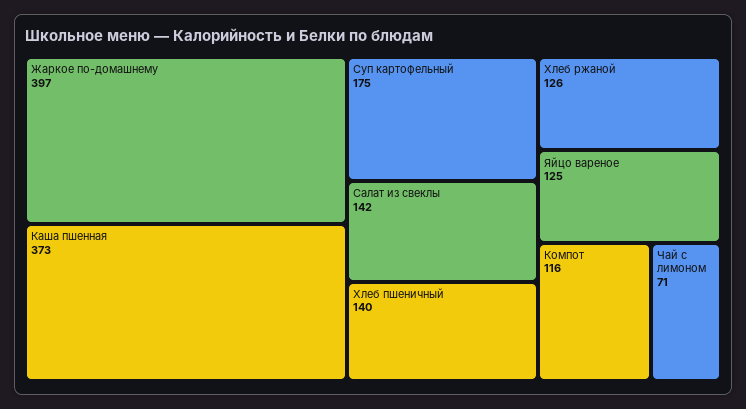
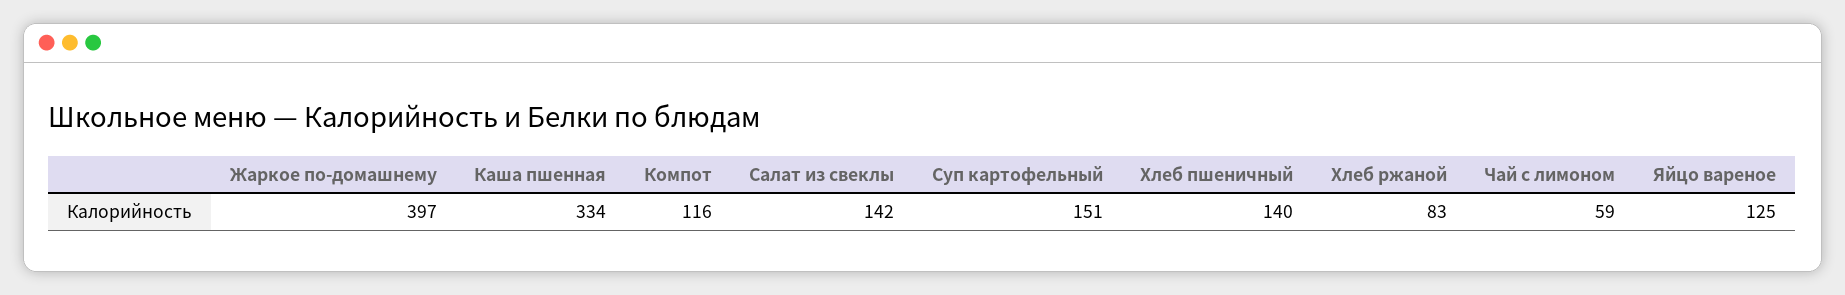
Каша пшенная: 373 -> 334
Суп картофельный: 175 -> 151
Хлеб ржаной: 126 -> 83
Чай с лимоном: 71 -> 59

